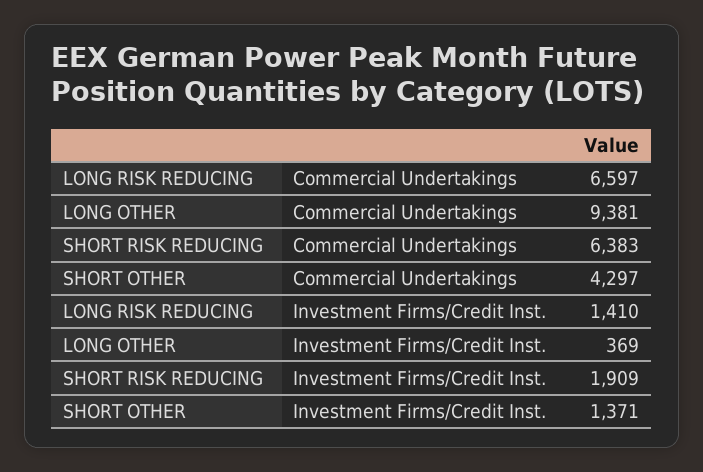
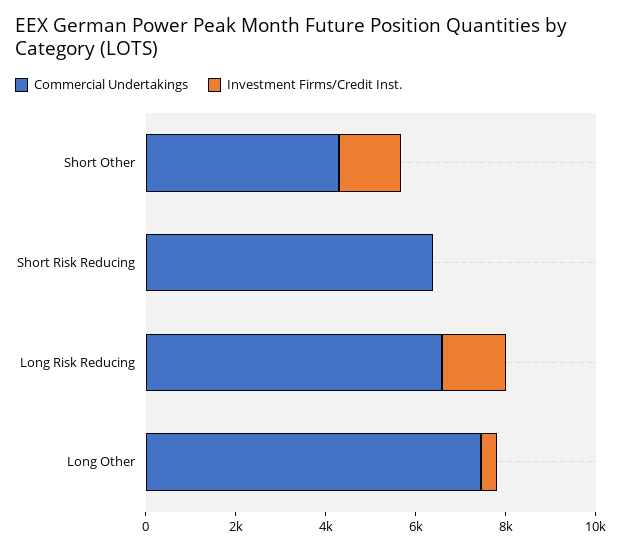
Commercial Undertakings, LONG OTHER: 9381 -> 7500
Investment Firms/Credit Inst., SHORT RISK REDUCING: 1909 -> 0

